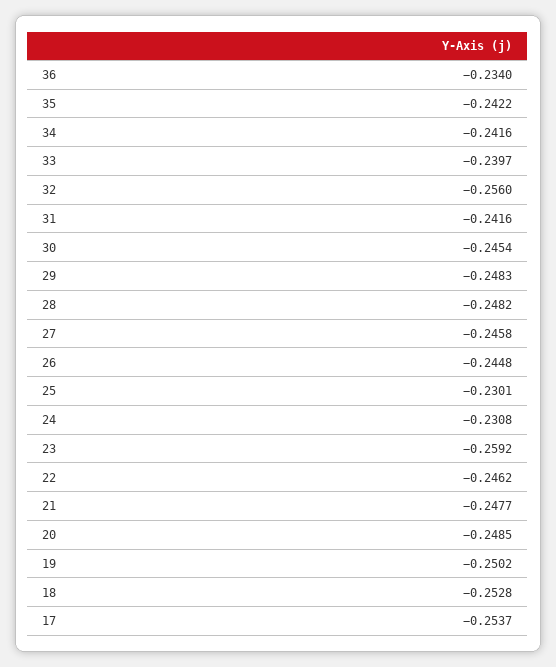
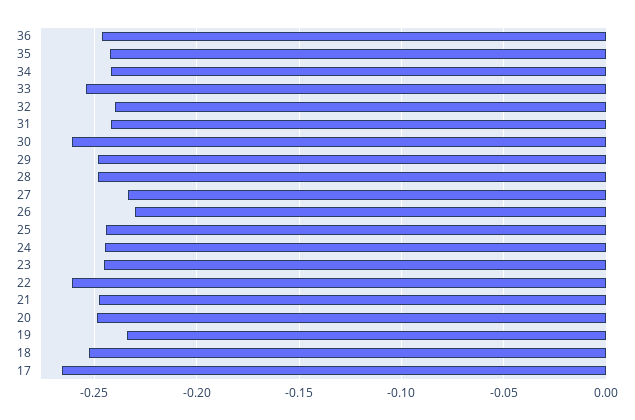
36: -0.234 -> -0.245
33: -0.2397 -> -0.255
32: -0.256 -> -0.24
30: -0.2454 -> -0.26
27: -0.2458 -> -0.235
26: -0.2448 -> -0.23
25: -0.2301 -> -0.245
24: -0.2308 -> -0.245
23: -0.2592 -> -0.245
22: -0.2462 -> -0.26
19: -0.2502 -> -0.235
17: -0.2537 -> -0.265

